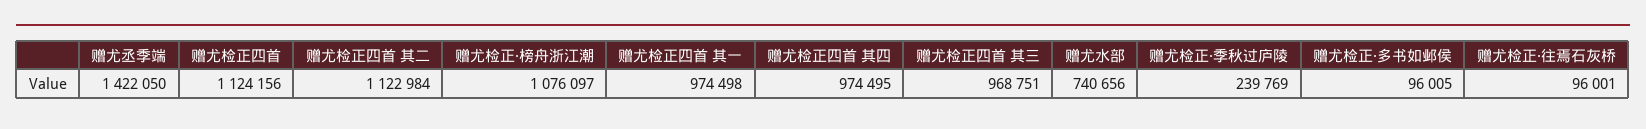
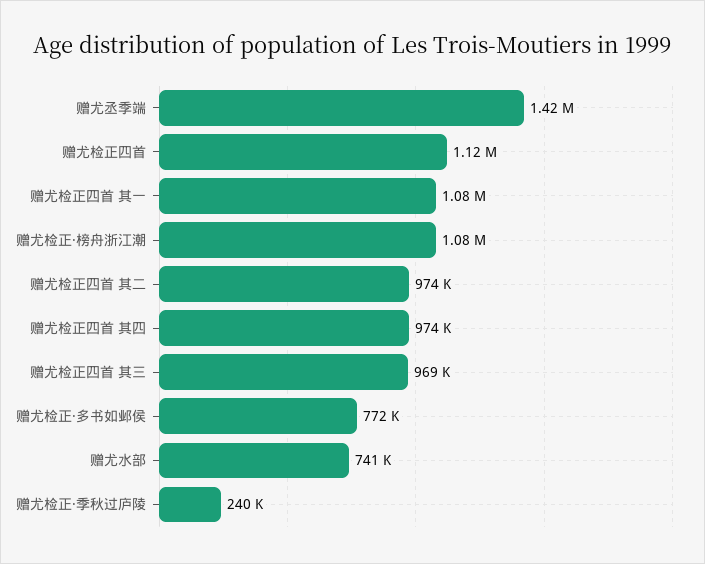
赠尤检正四首 其二: 1122984 -> 974000
赠尤检正四首 其一: 974498 -> 1080000
赠尤检正·多书如邺侯: 96005 -> 772000
赠尤检正·往焉石灰桥: 96001 -> none

